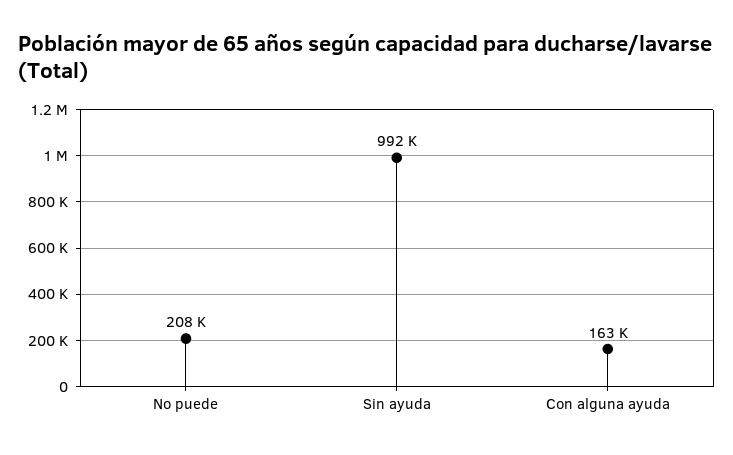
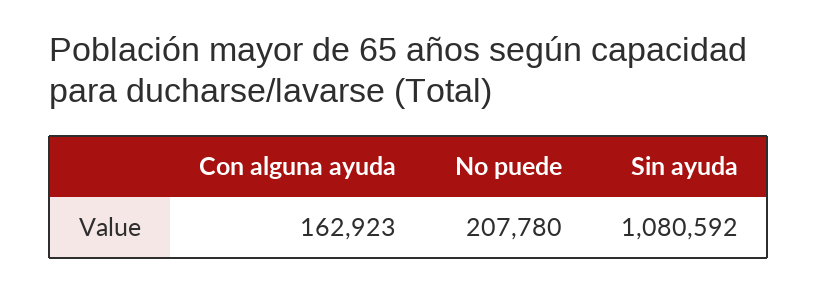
Sin ayuda: 992000 -> 1080592

